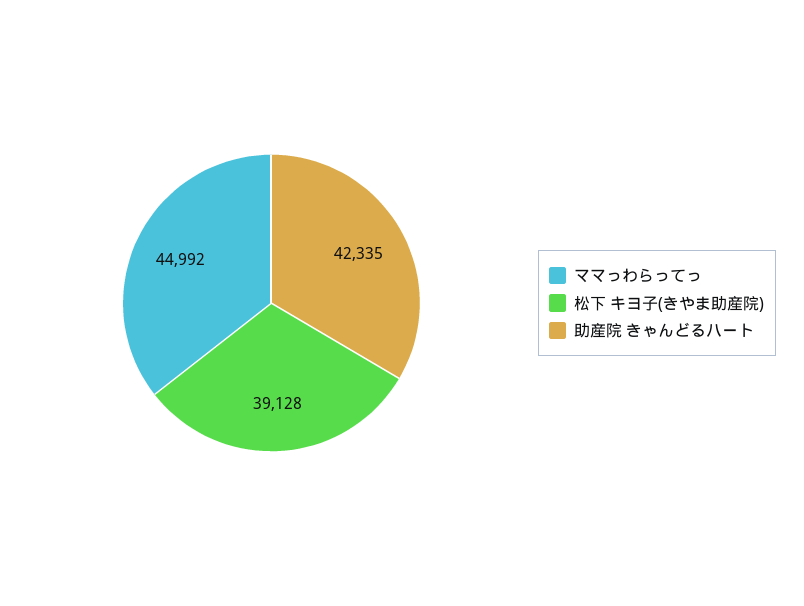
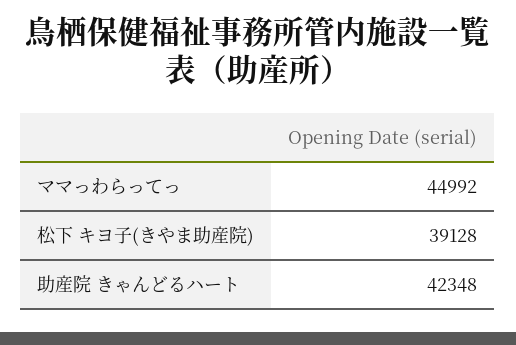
助産院 きゃんどるハート: 42335 -> 42348

